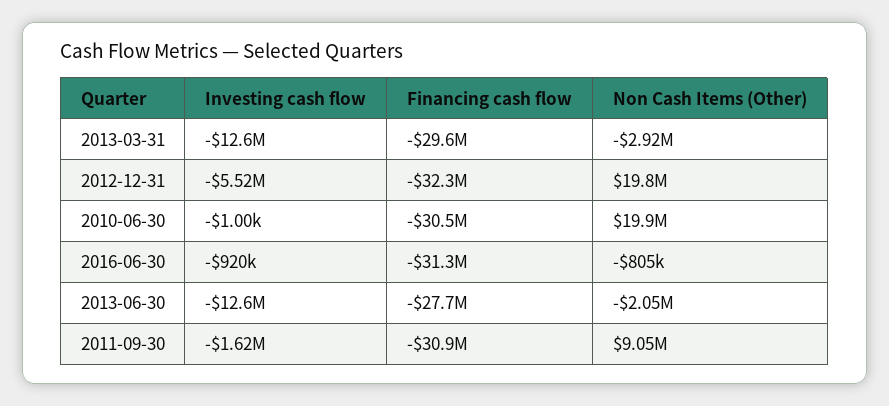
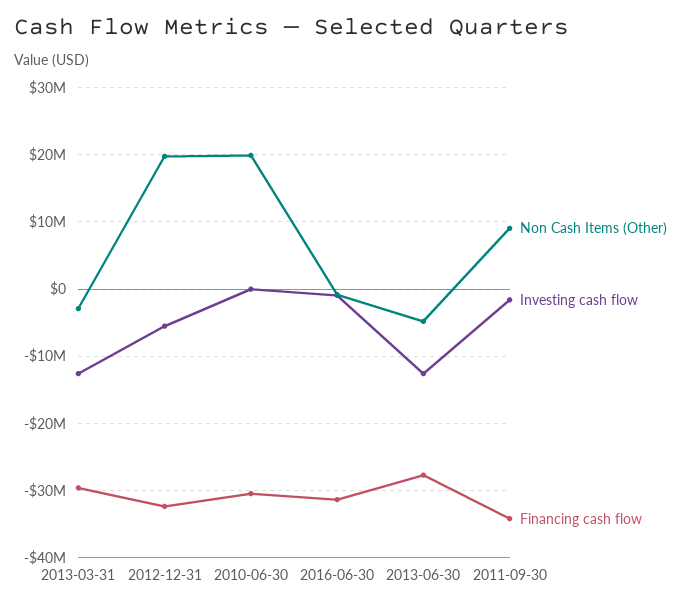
Non Cash Items (Other), 2013-06-30: -2050000 -> -5000000
Financing cash flow, 2011-09-30: -30900000 -> -34000000

